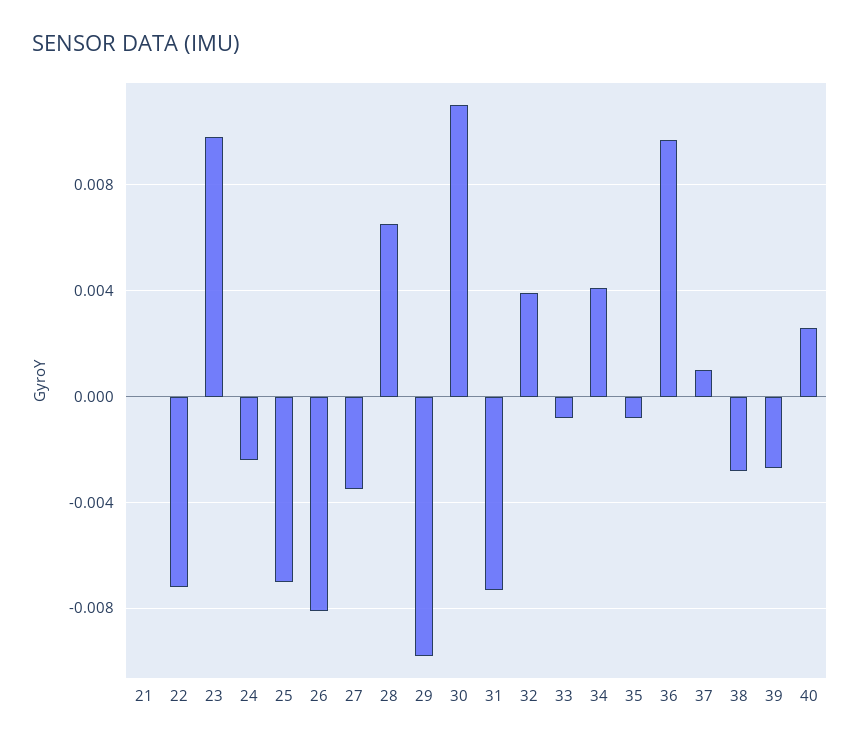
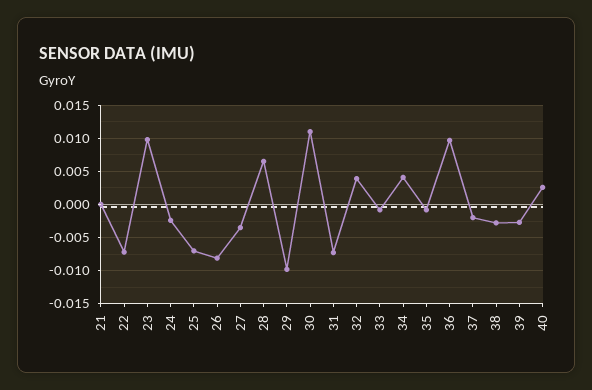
37: 0.001 -> -0.002

